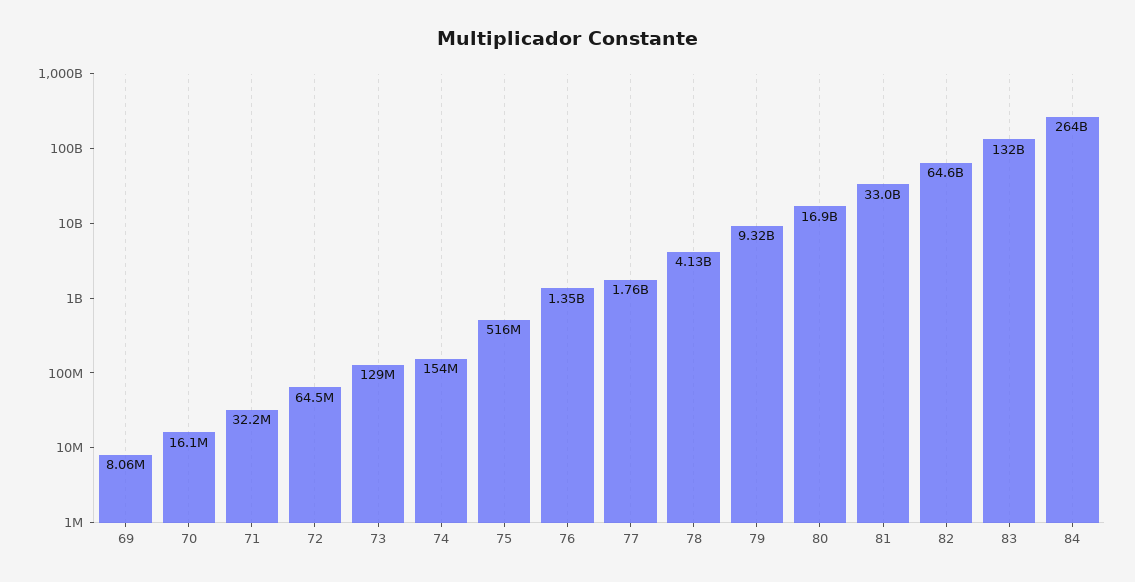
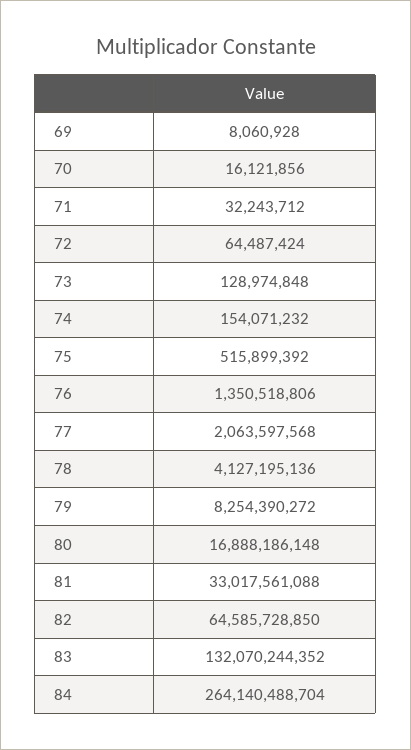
77: 1760000000 -> 2063597568
79: 9320000000 -> 8254390272

